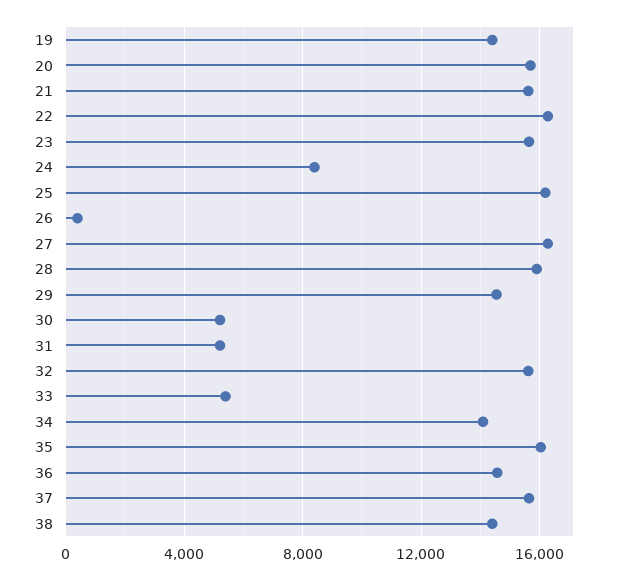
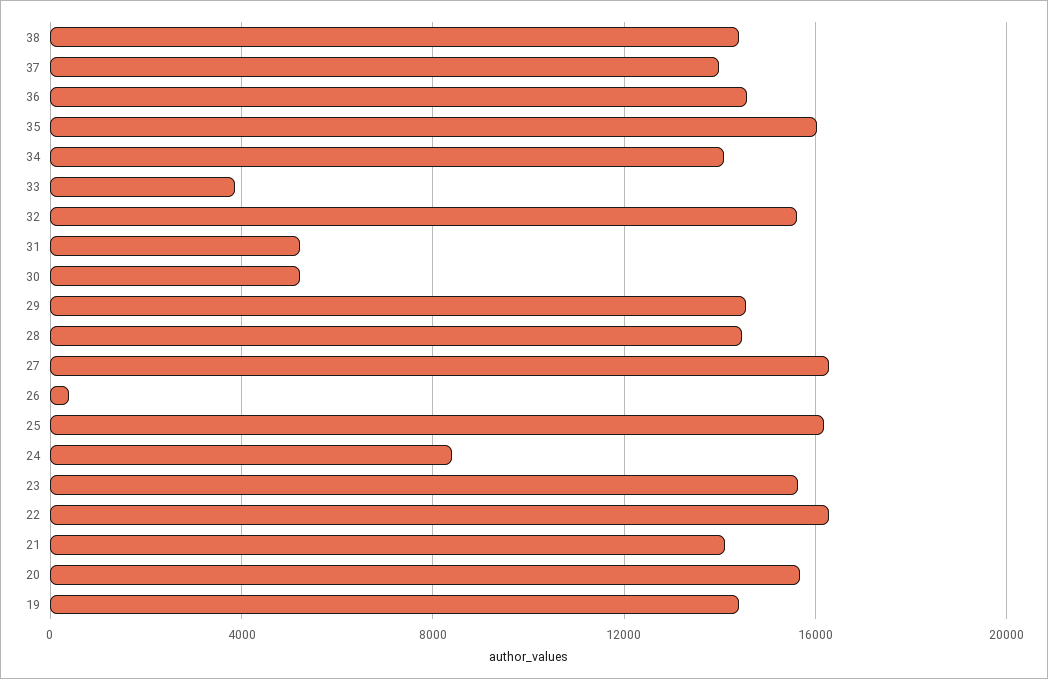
21: 15500 -> 14000
28: 16000 -> 14500
33: 5500 -> 4000
37: 15500 -> 14000

